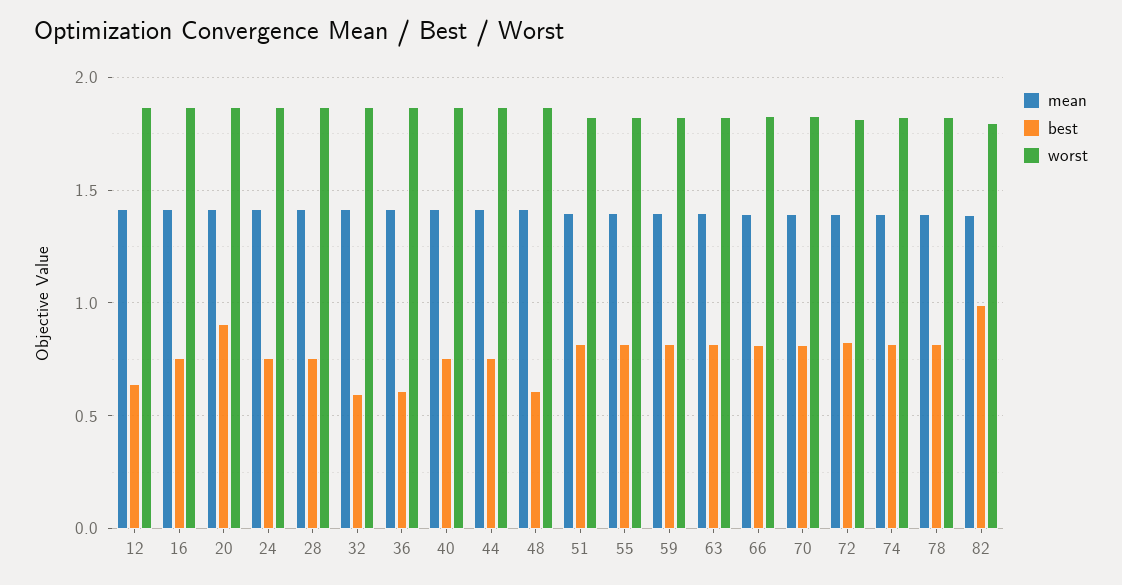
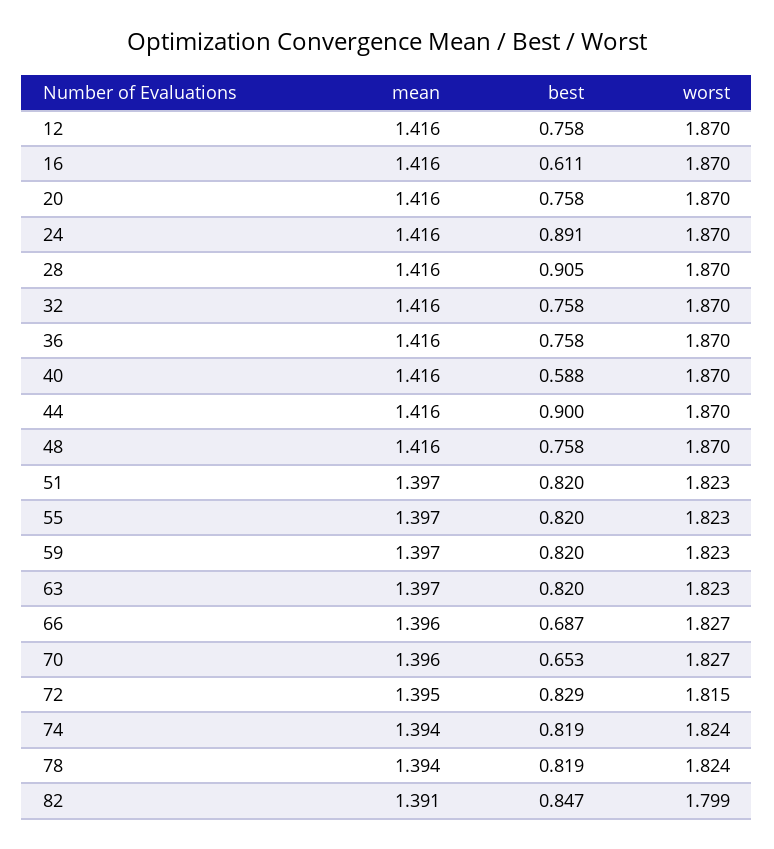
best, 12: 0.65 -> 0.758
best, 16: 0.75 -> 0.611
best, 20: 0.9 -> 0.758
best, 24: 0.75 -> 0.891
best, 28: 0.75 -> 0.905
best, 32: 0.6 -> 0.758
best, 36: 0.6 -> 0.758
best, 40: 0.75 -> 0.588
best, 44: 0.75 -> 0.9
best, 48: 0.6 -> 0.758
best, 66: 0.8 -> 0.687
best, 70: 0.8 -> 0.653
best, 82: 1 -> 0.847

